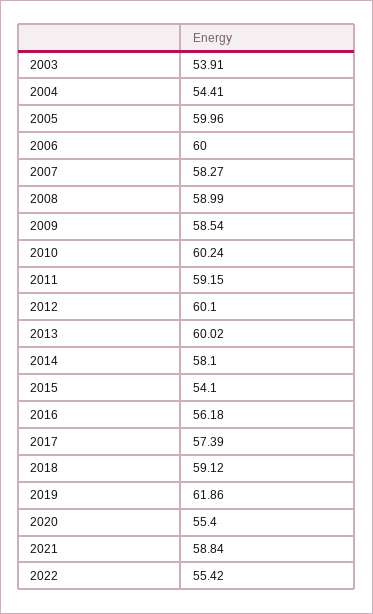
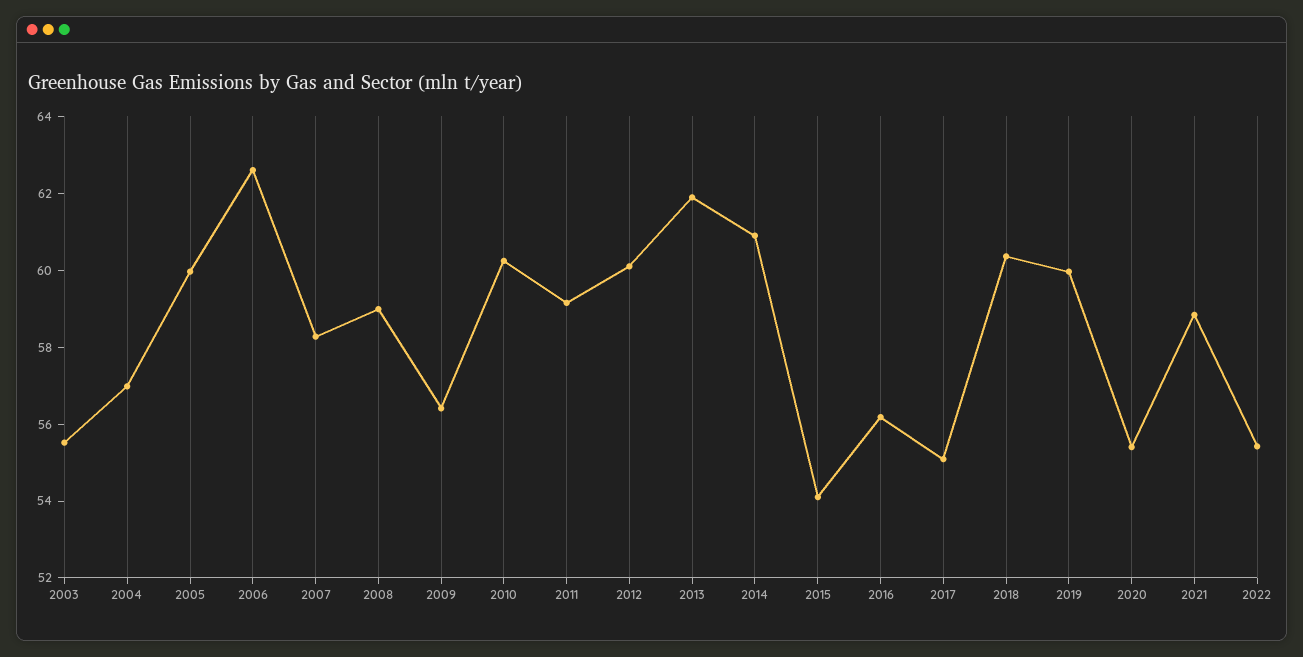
2003: 53.91 -> 55.5
2004: 54.41 -> 57
2006: 60 -> 62.5
2009: 58.54 -> 56.5
2013: 60.02 -> 62
2014: 58.1 -> 61
2017: 57.39 -> 55
2018: 59.12 -> 60.5
2019: 61.86 -> 60

